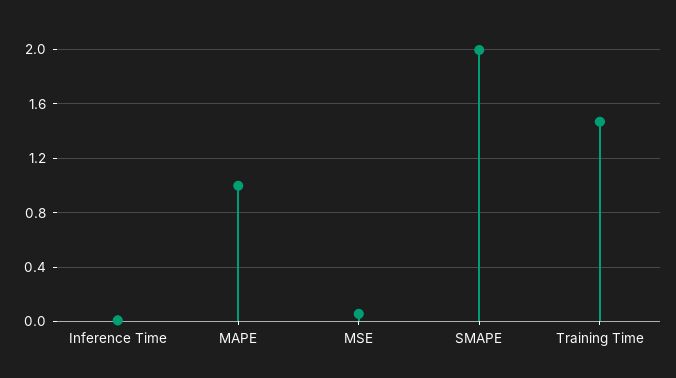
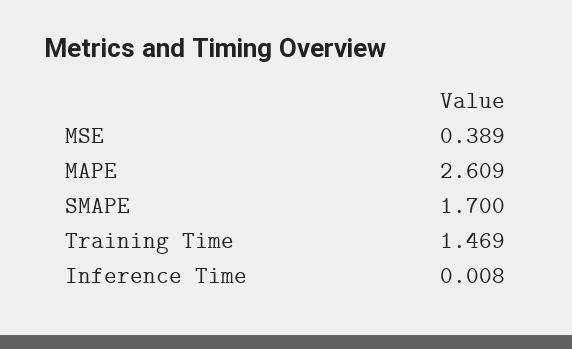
MAPE: 1 -> 2.609
MSE: 0.05 -> 0.389
SMAPE: 2 -> 1.7

